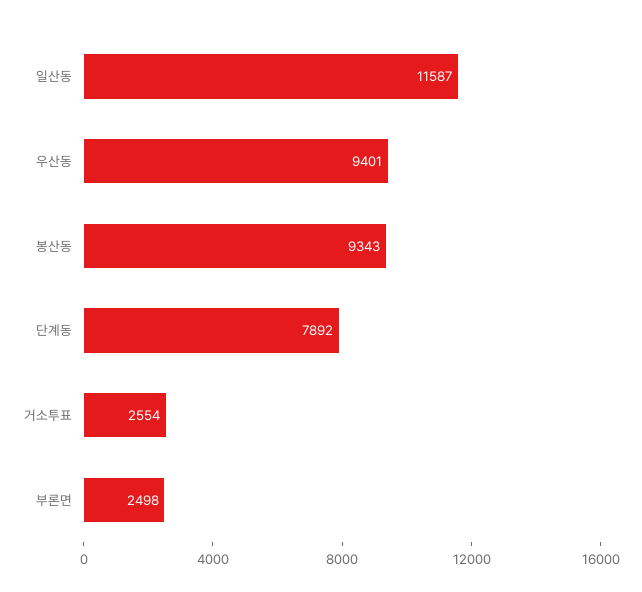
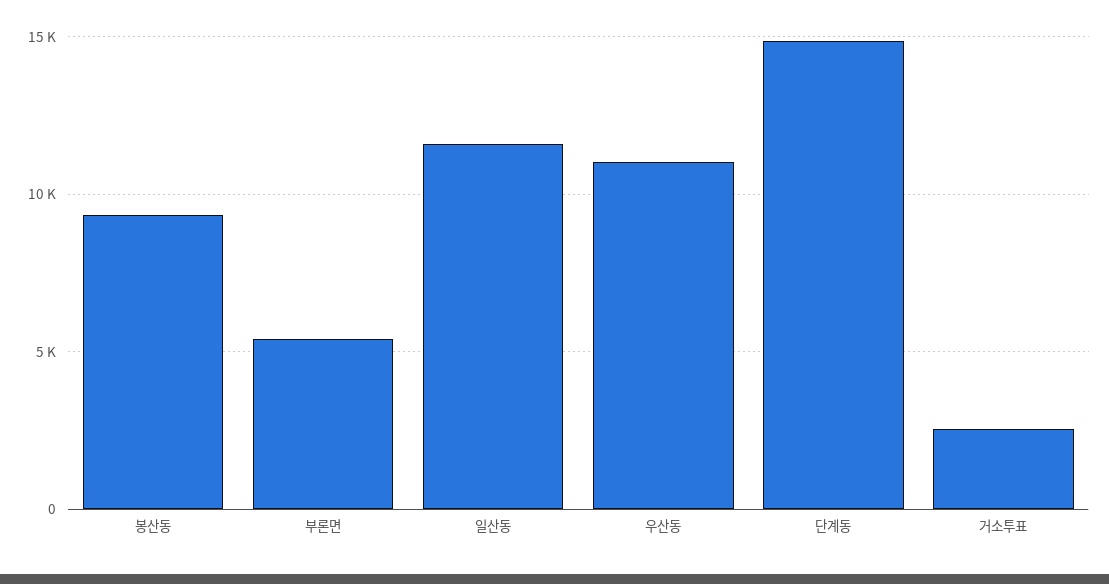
우산동: 9401 -> 11000
단계동: 7892 -> 15000
부론면: 2498 -> 5500

